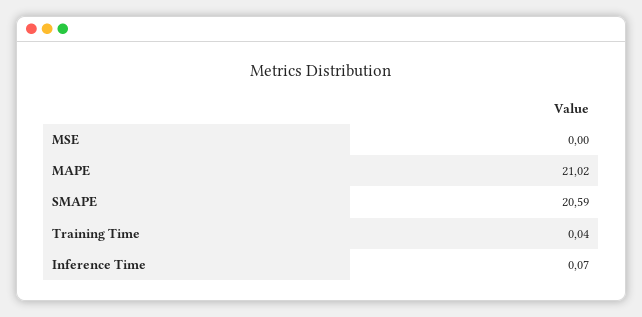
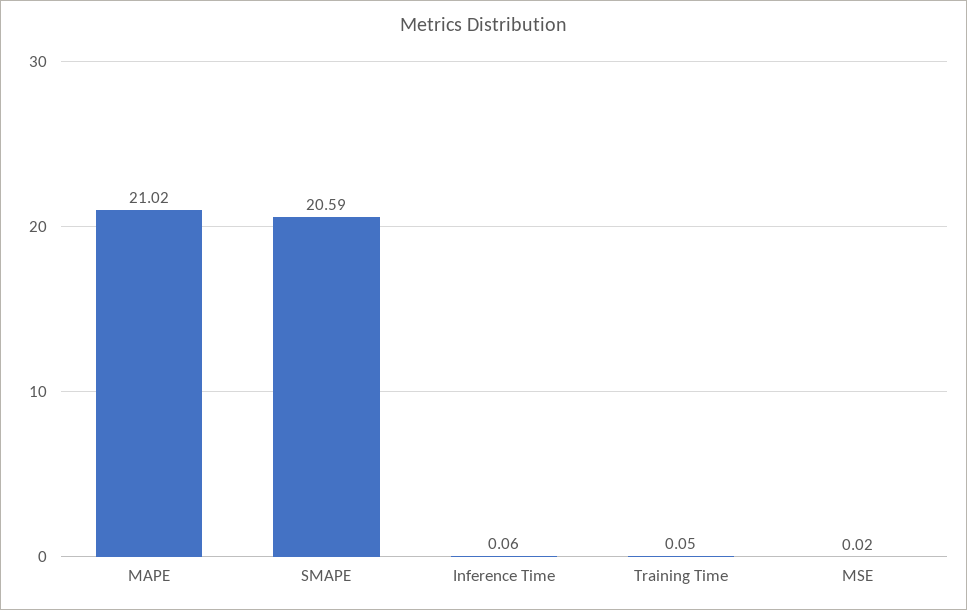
MSE: 0 -> 0.02
Training Time: 0.04 -> 0.05
Inference Time: 0.07 -> 0.06

